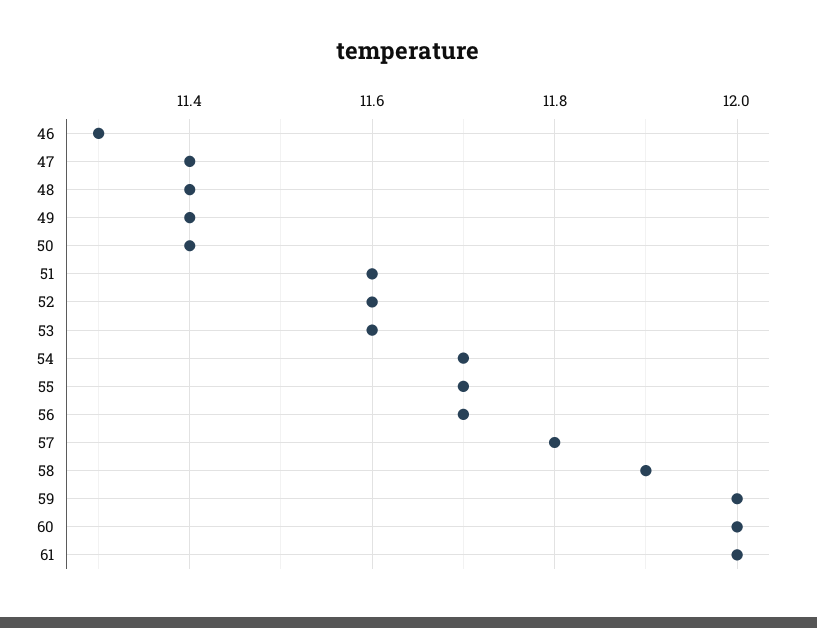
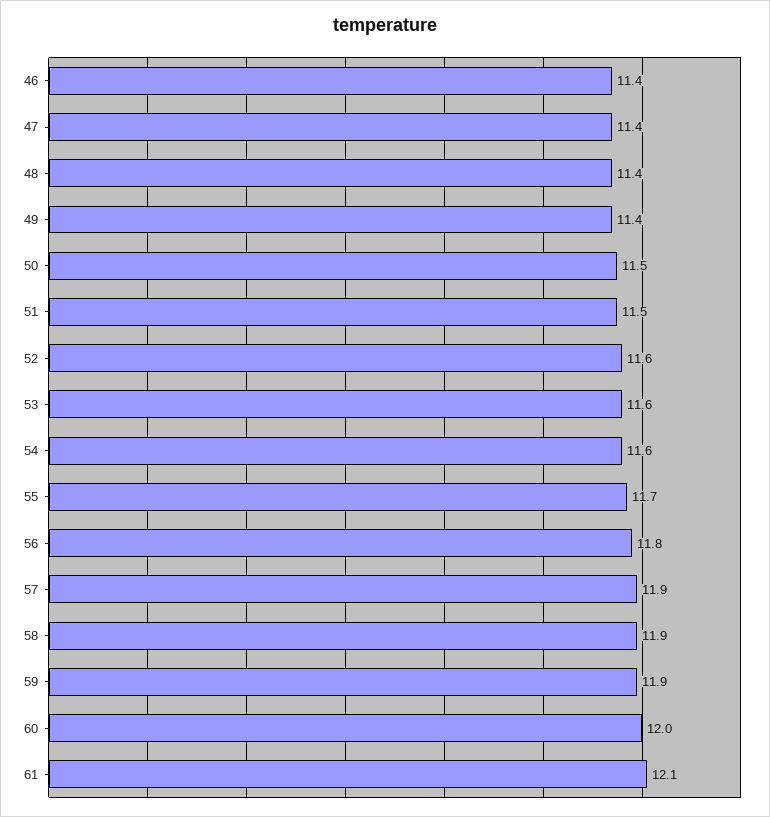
46: 11.3 -> 11.4
50: 11.4 -> 11.5
51: 11.6 -> 11.5
54: 11.7 -> 11.6
56: 11.7 -> 11.8
57: 11.8 -> 11.9
59: 12 -> 11.9
61: 12 -> 12.1

